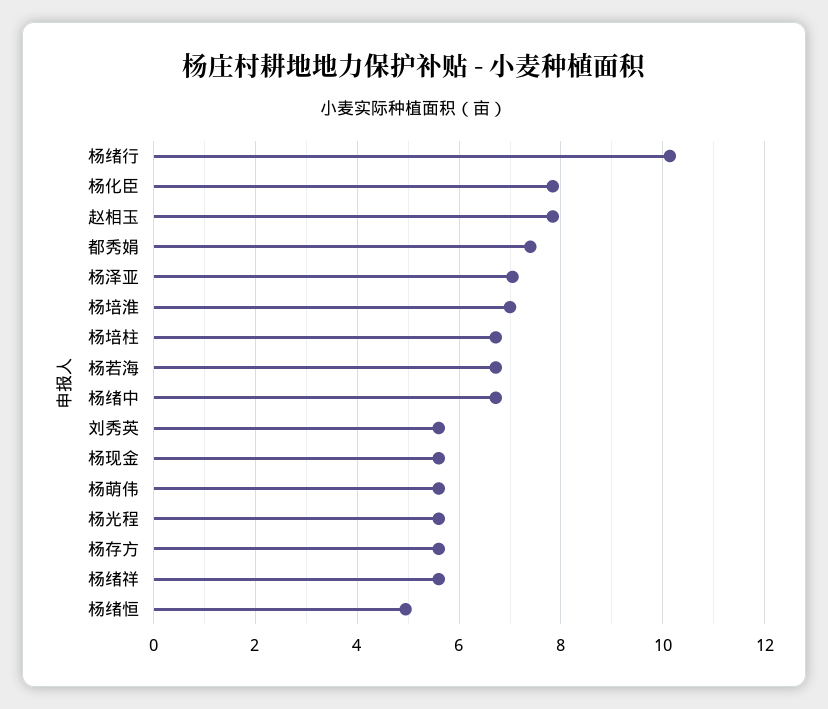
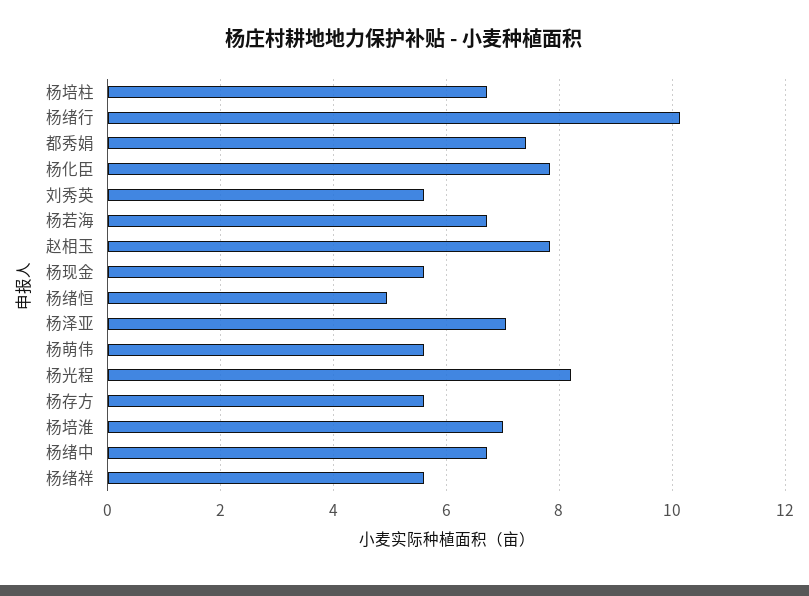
杨光程: 5.6 -> 8.2

